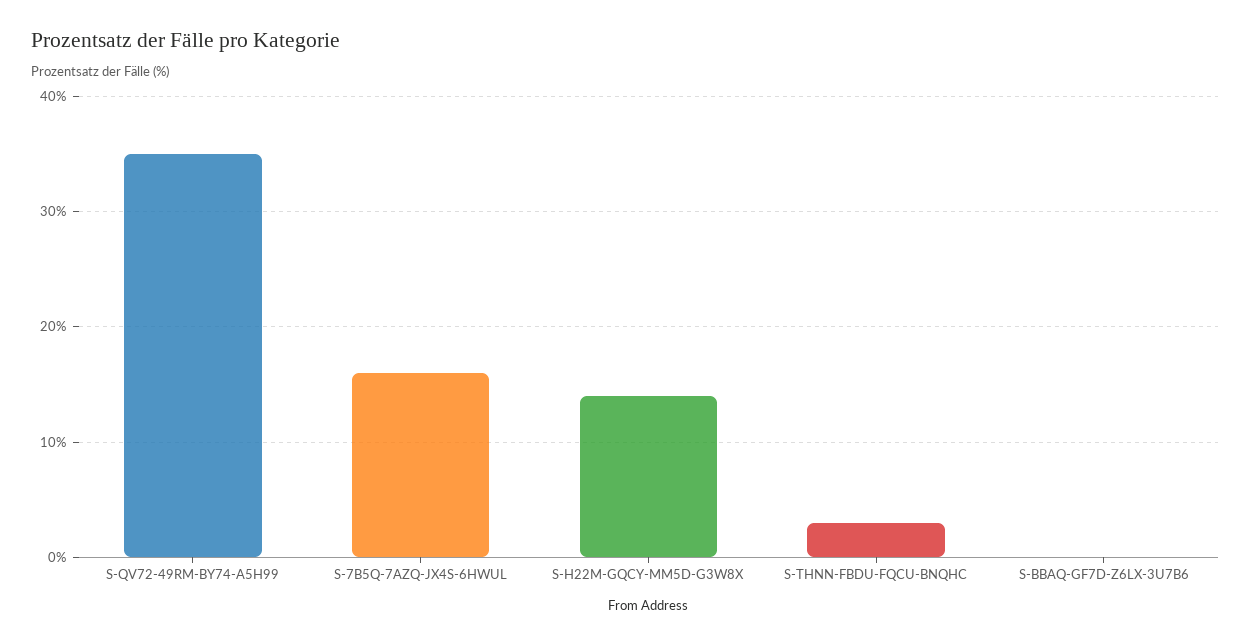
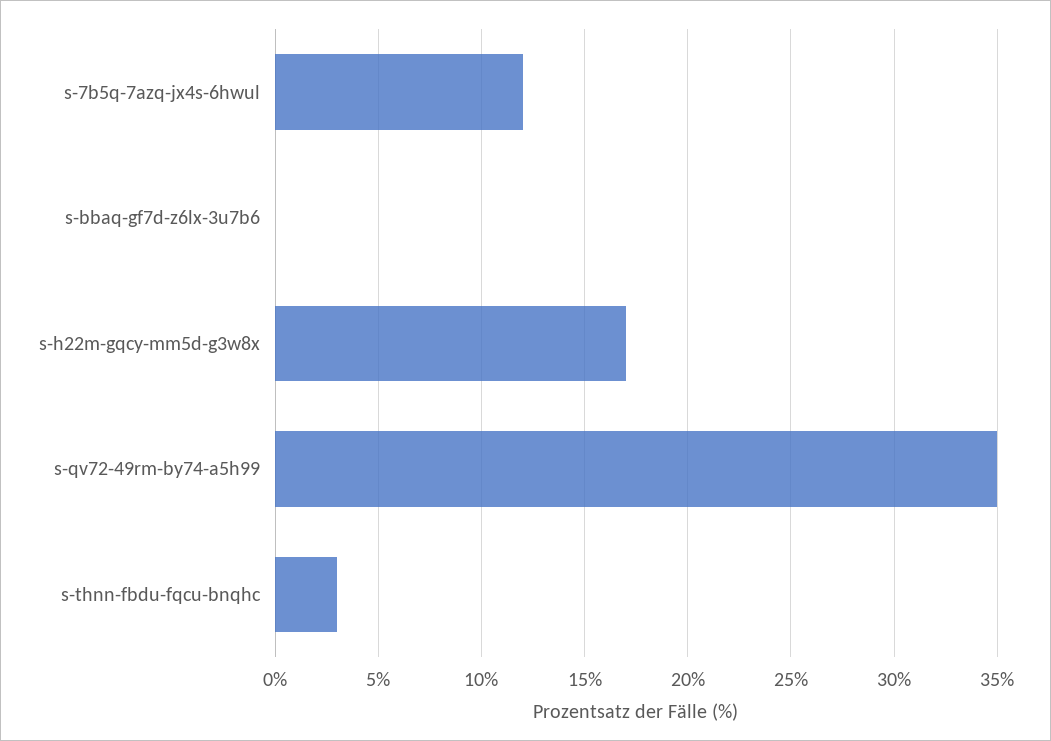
S-7B5Q-7AZQ-JX4S-6HWUL: 16 -> 12
S-H22M-GQCY-MM5D-G3W8X: 14 -> 17

